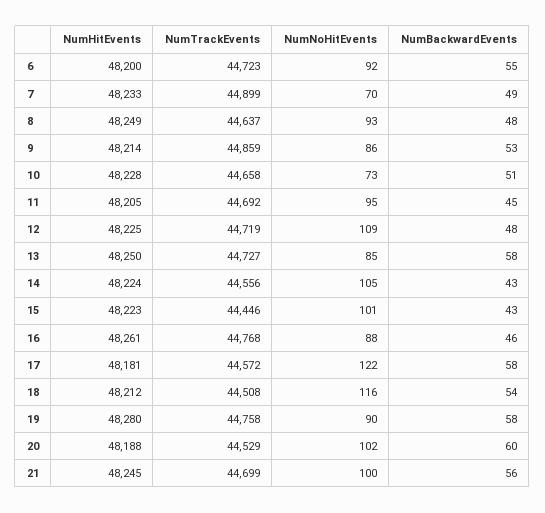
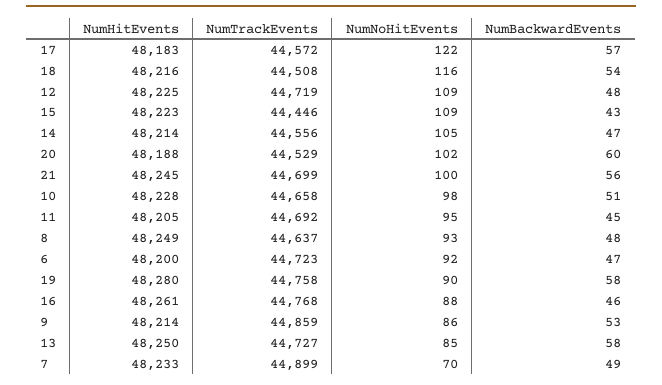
NumBackwardEvents, 6: 55 -> 47
NumNoHitEvents, 10: 73 -> 98
NumHitEvents, 14: 48224 -> 48214
NumBackwardEvents, 14: 43 -> 47
NumNoHitEvents, 15: 101 -> 109
NumHitEvents, 17: 48181 -> 48183
NumBackwardEvents, 17: 58 -> 57
NumHitEvents, 18: 48212 -> 48216

